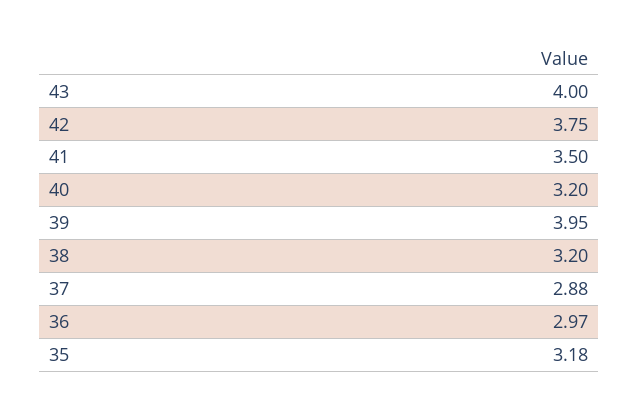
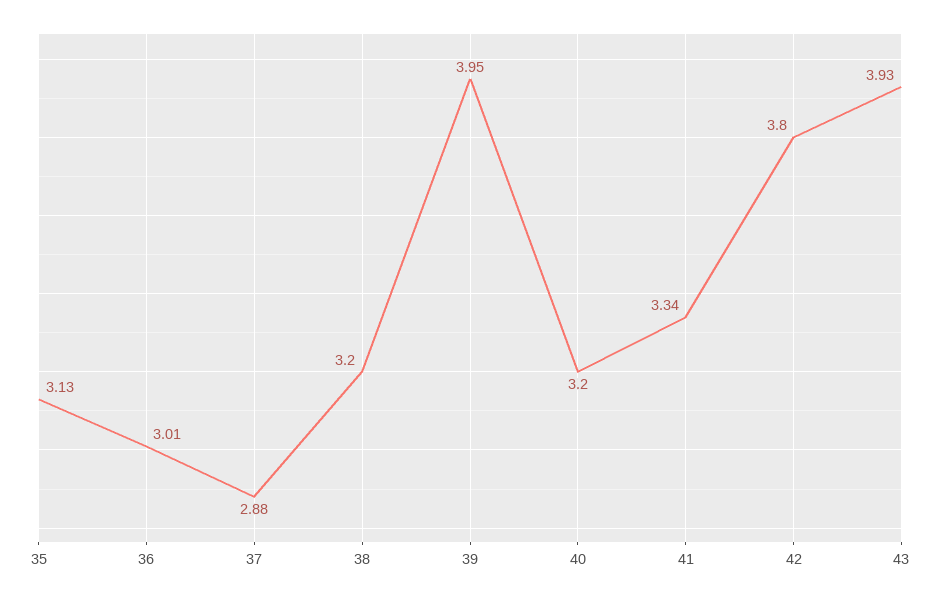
43: 4 -> 3.93
42: 3.75 -> 3.8
41: 3.5 -> 3.34
36: 2.97 -> 3.01
35: 3.18 -> 3.13

